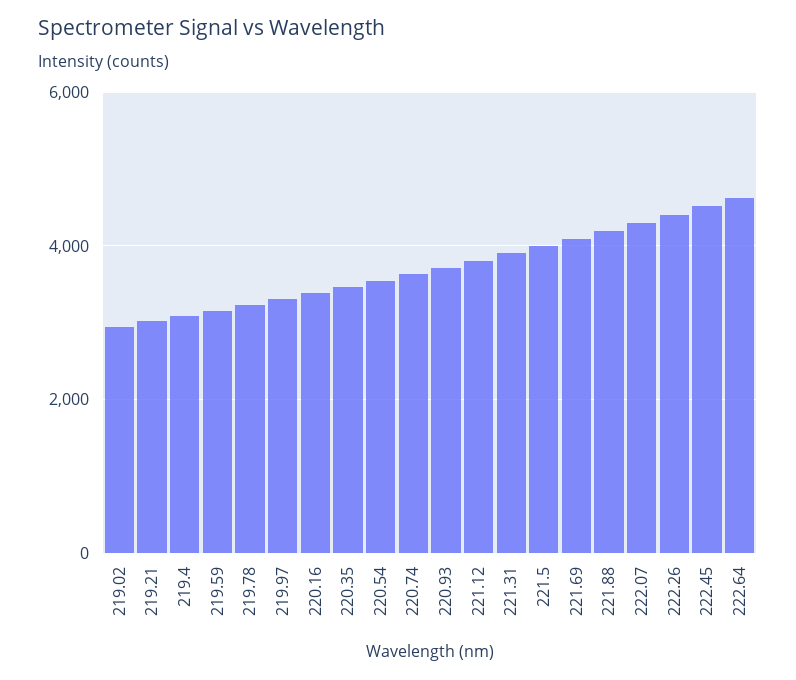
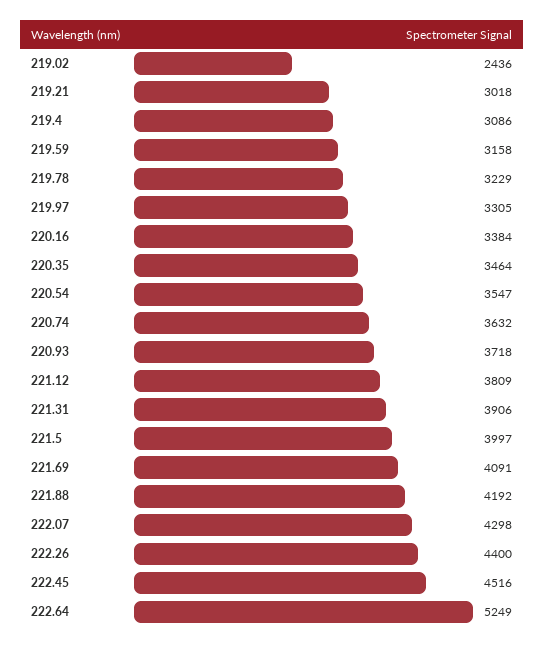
219.02: 3000 -> 2436
222.64: 4600 -> 5249

